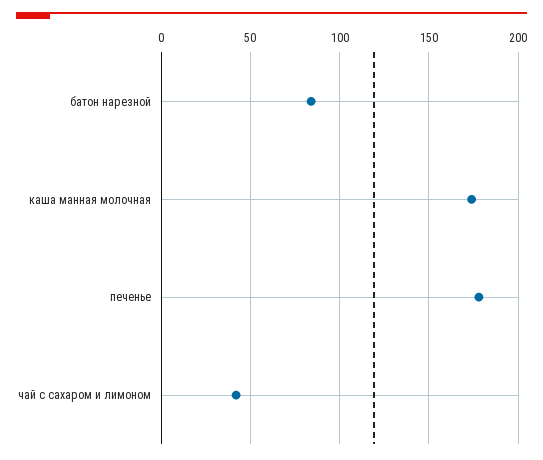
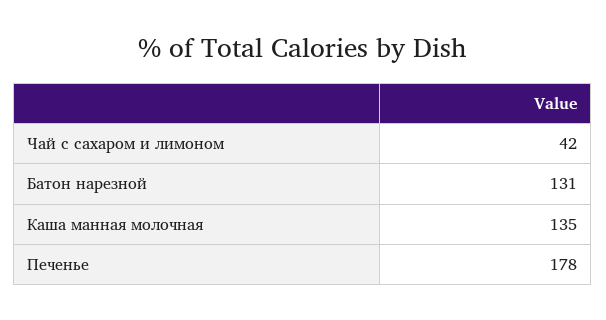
батон нарезной: 85 -> 131
каша манная молочная: 175 -> 135

